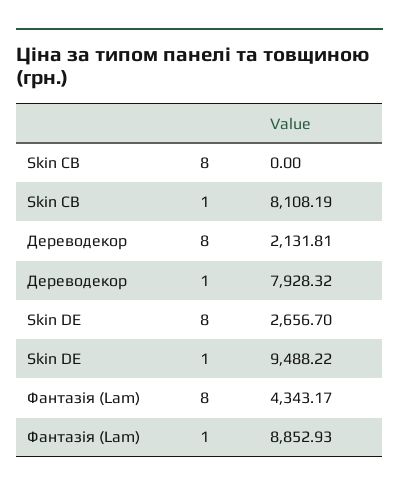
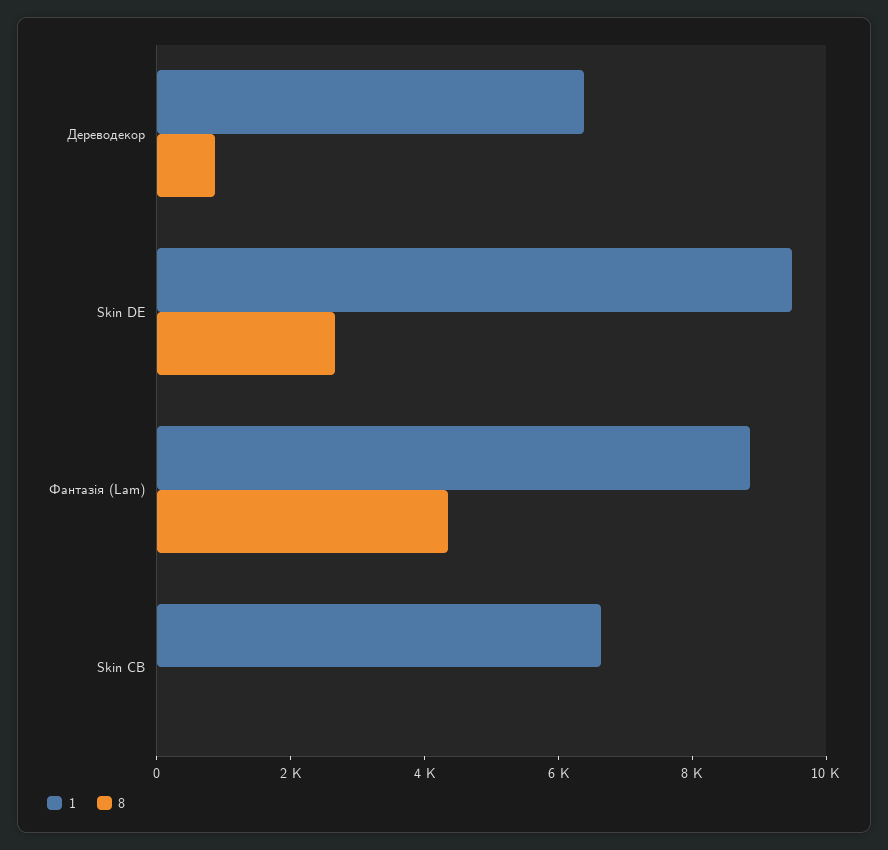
1, Skin CB: 8108.19 -> 6500
8, Дереводекор: 2131.81 -> 1000
1, Дереводекор: 7928.32 -> 6500

